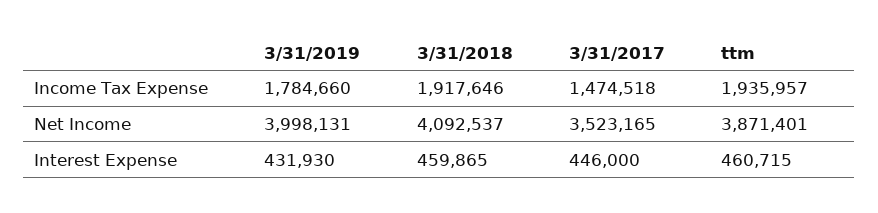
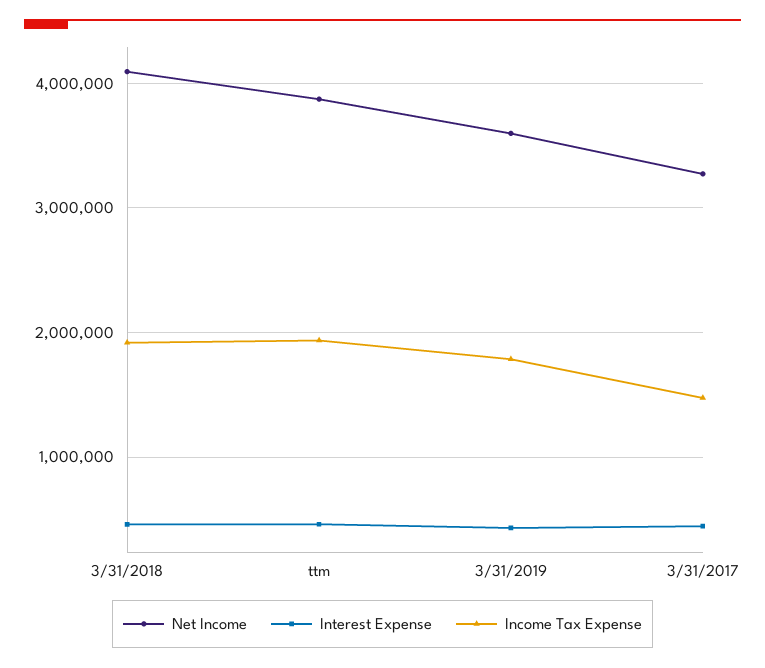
Net Income, 3/31/2019: 3998131 -> 3600000
Net Income, 3/31/2017: 3523165 -> 3300000

